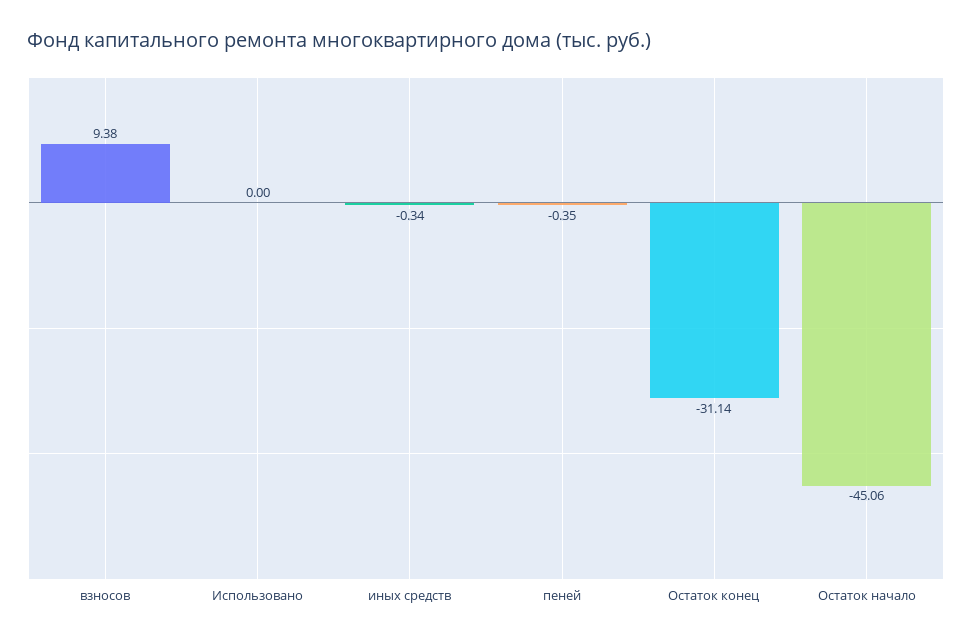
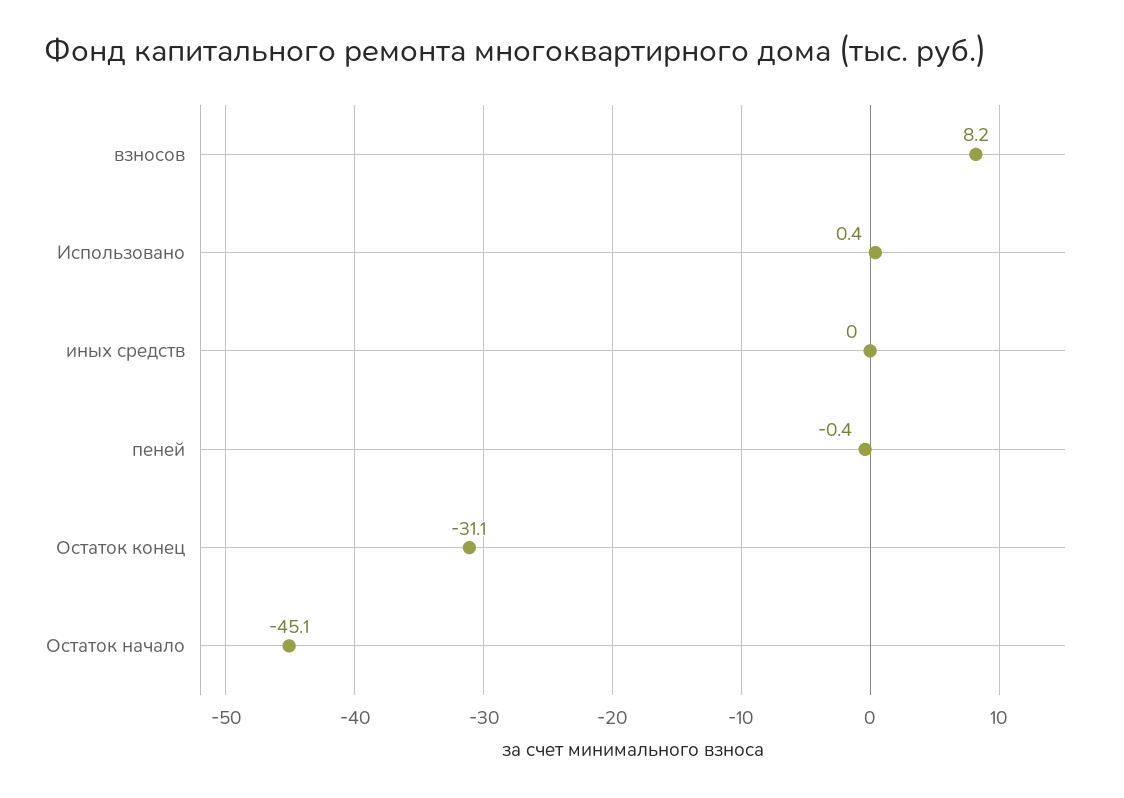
взносов: 9.38 -> 8.2
Использовано: 0 -> 0.4
иных средств: -0.34 -> 0

